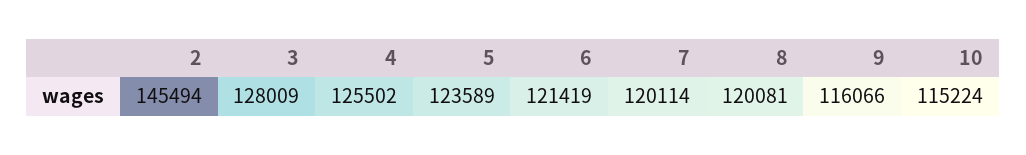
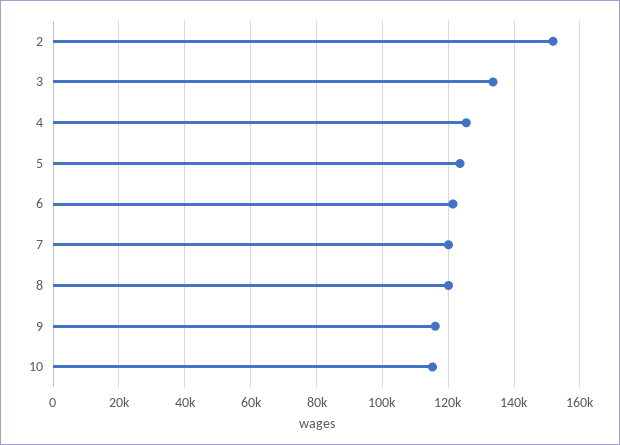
2: 145494 -> 152000
3: 128009 -> 134000

